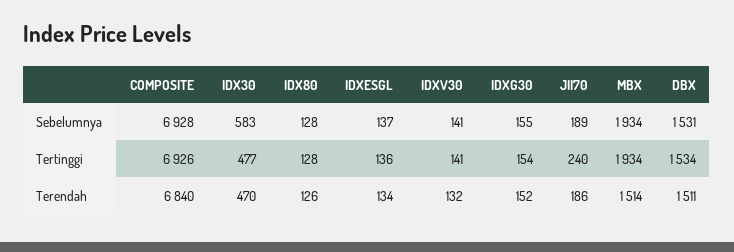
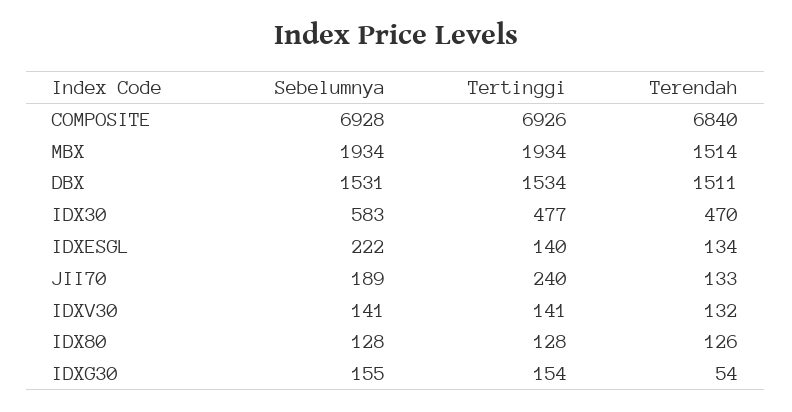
IDXESGL, Sebelumnya: 137 -> 222
IDXESGL, Tertinggi: 136 -> 140
IDXG30, Terendah: 152 -> 54
JII70, Terendah: 186 -> 133

